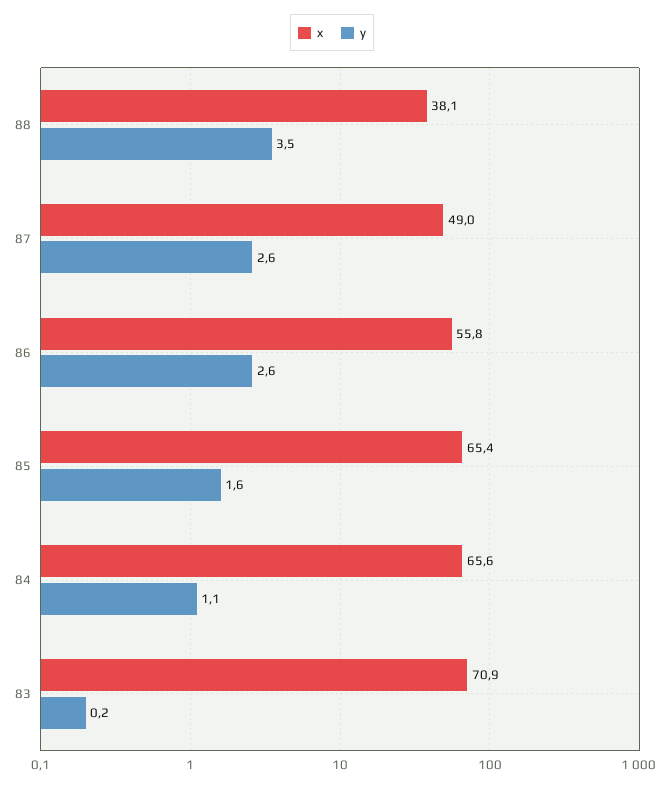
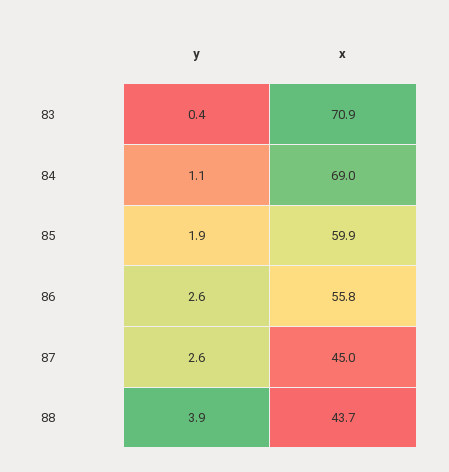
x, 88: 38.1 -> 43.7
y, 88: 3.5 -> 3.9
x, 87: 49 -> 45
x, 85: 65.4 -> 59.9
y, 85: 1.6 -> 1.9
x, 84: 65.6 -> 69
y, 83: 0.2 -> 0.4

